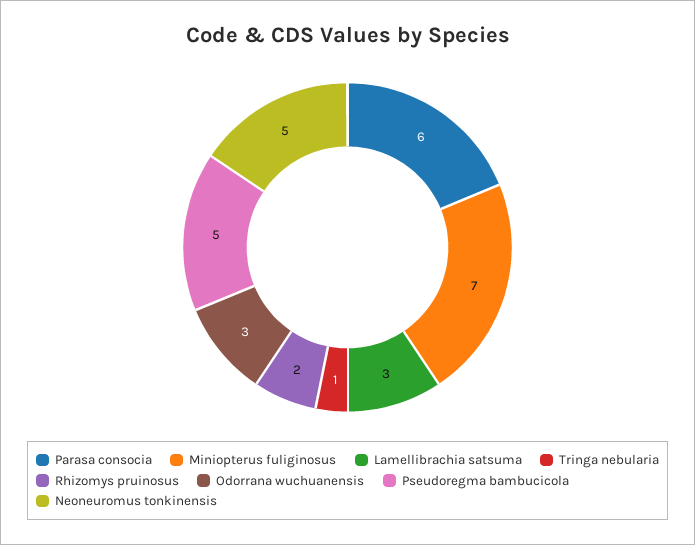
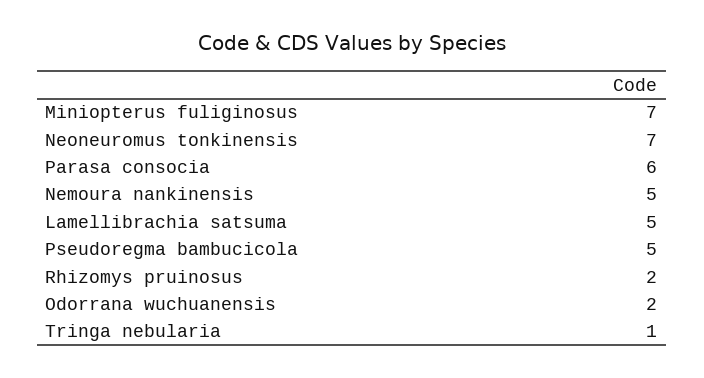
Lamellibrachia satsuma: 3 -> 5
Odorrana wuchuanensis: 3 -> 2
Neoneuromus tonkinensis: 5 -> 7
Nemoura nankinensis: none -> 5

